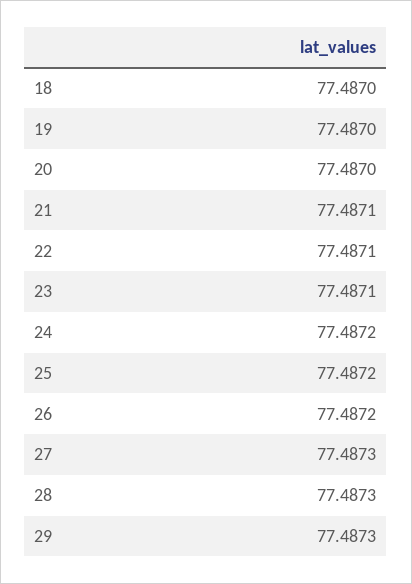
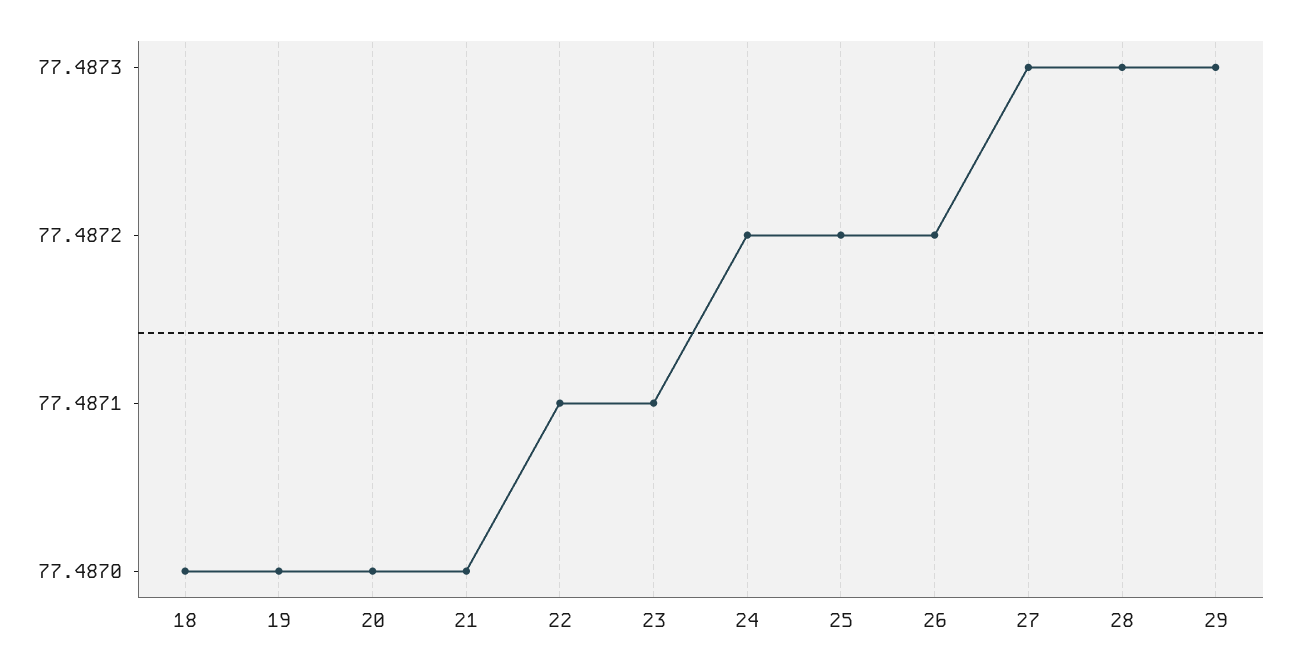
21: 77.4871 -> 77.487

